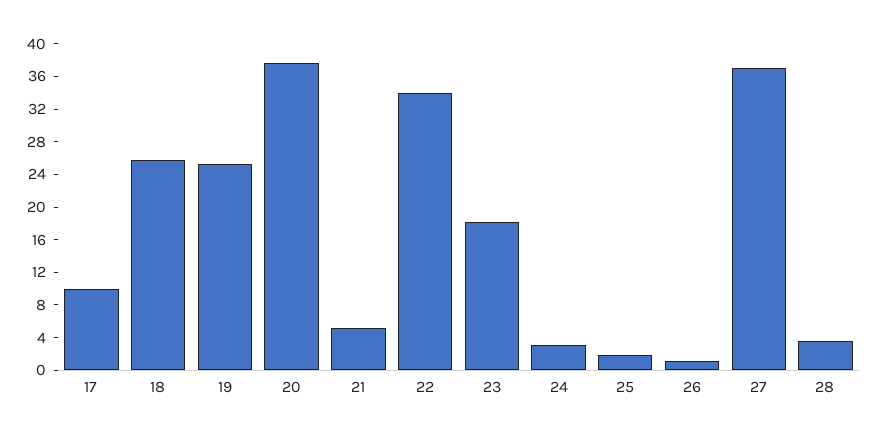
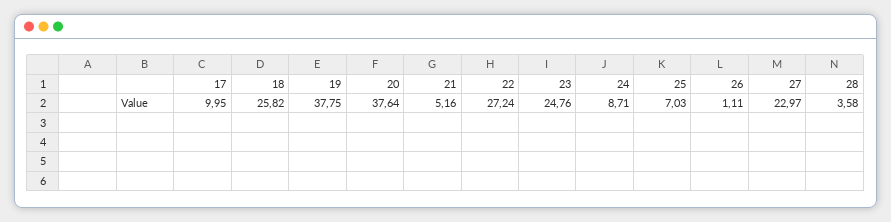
19: 25 -> 37.75
22: 34 -> 27.24
23: 18 -> 24.76
24: 3 -> 8.71
25: 2 -> 7.03
27: 37 -> 22.97

